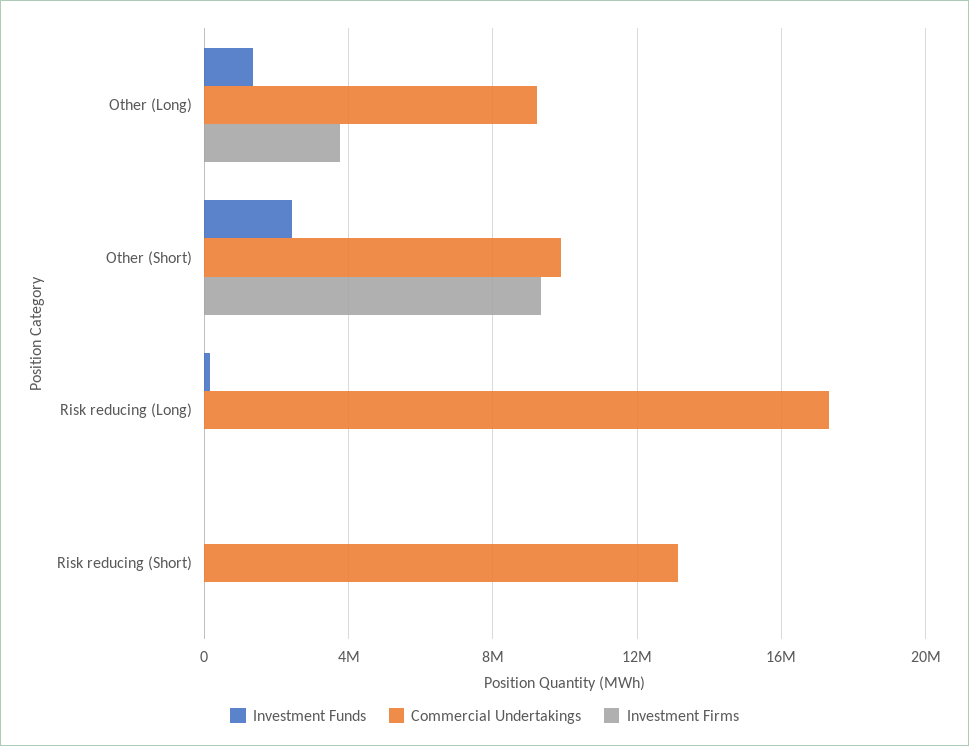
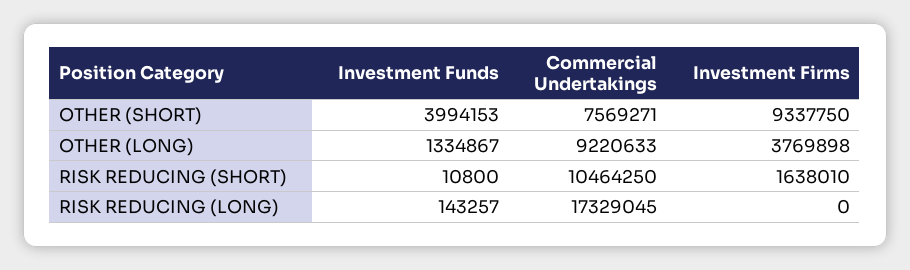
Investment Funds, Other (Short): 2500000 -> 3994153
Commercial Undertakings, Other (Short): 10000000 -> 7569271
Commercial Undertakings, Risk reducing (Short): 13000000 -> 10464250
Investment Firms, Risk reducing (Short): 0 -> 1638010

